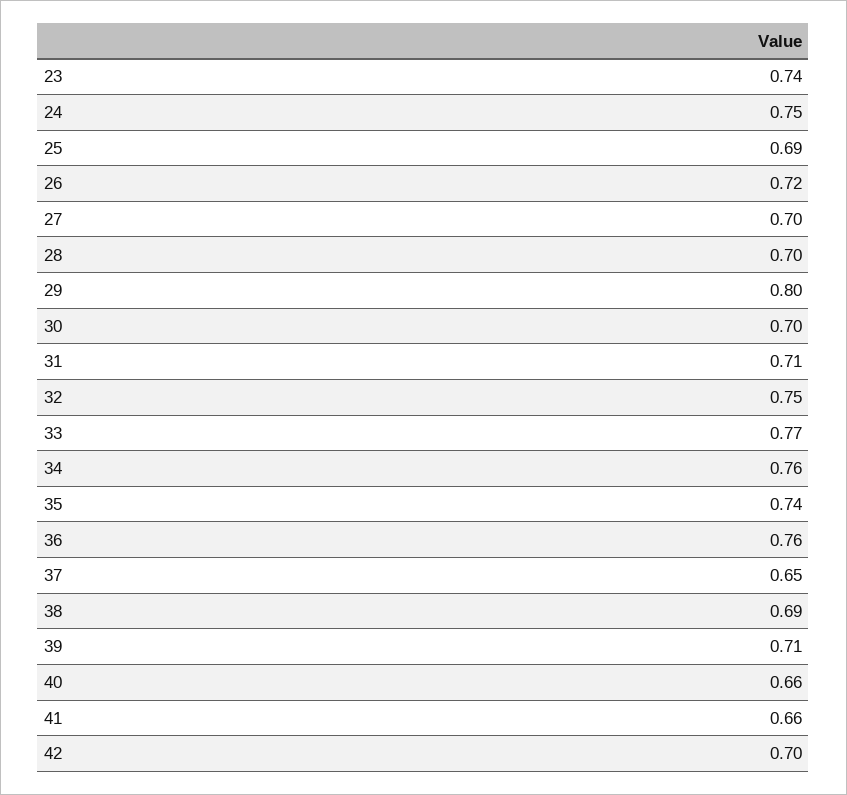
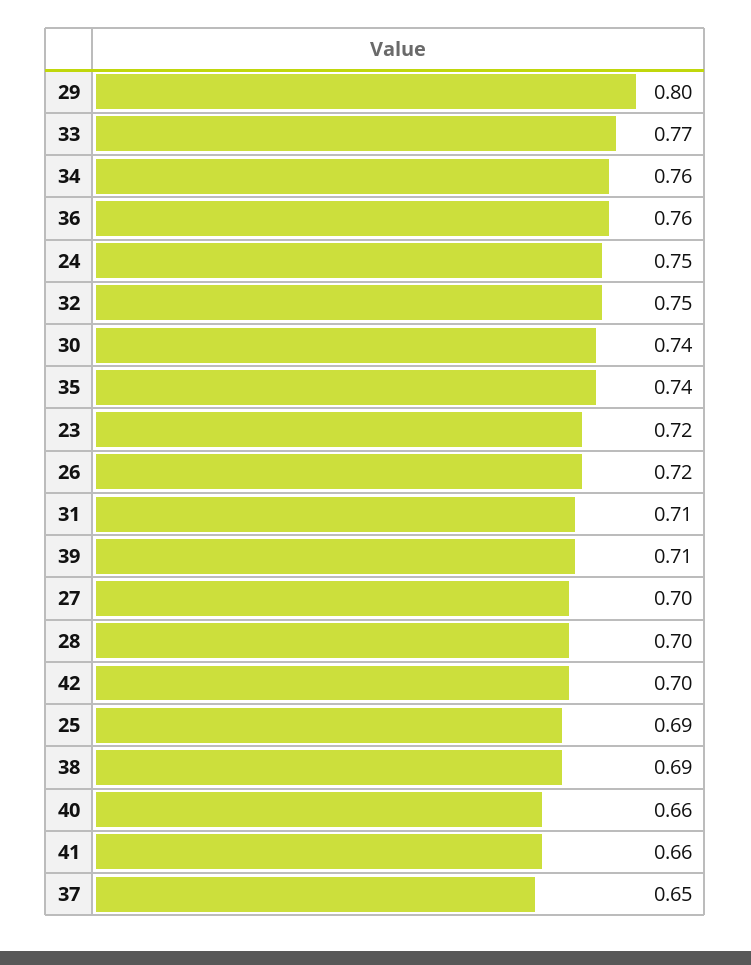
23: 0.74 -> 0.72
30: 0.7 -> 0.74

